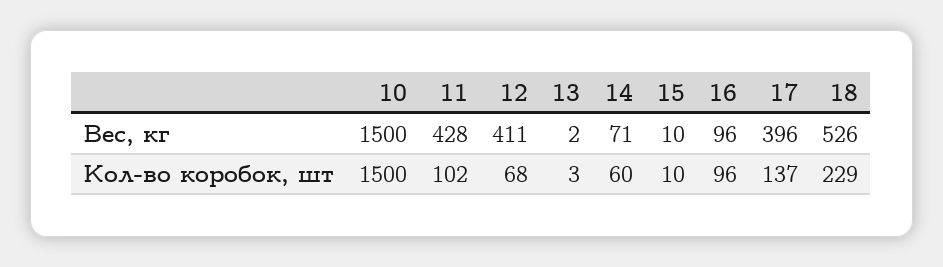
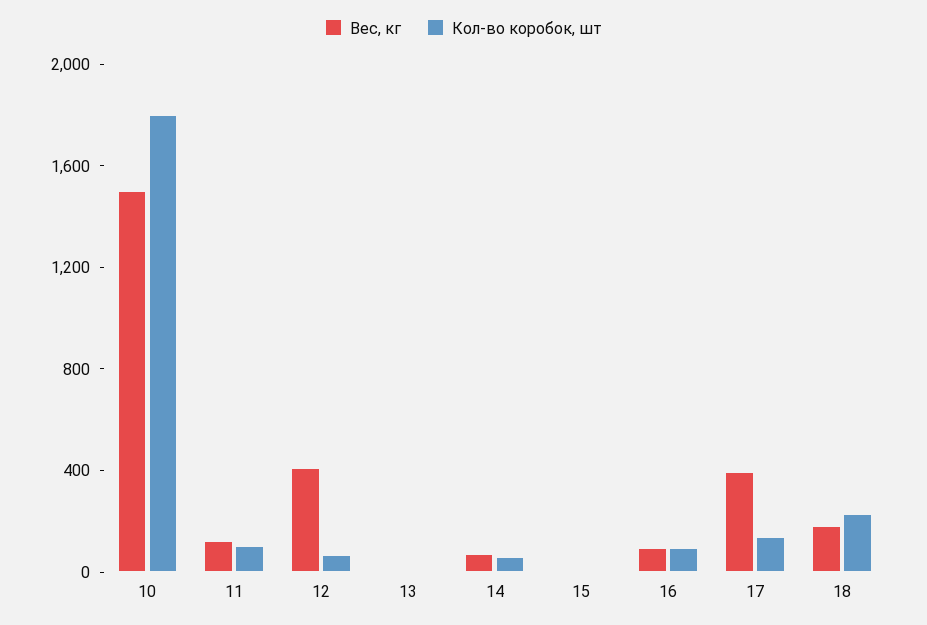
Вес, кг, 11: 428 -> 100
Вес, кг, 18: 526 -> 200
Кол-во коробок, шт, 10: 1500 -> 1800

